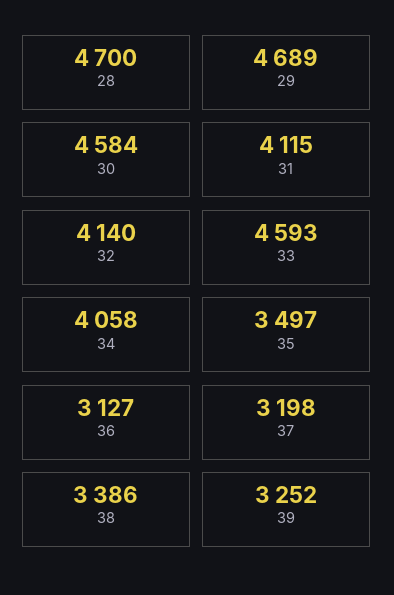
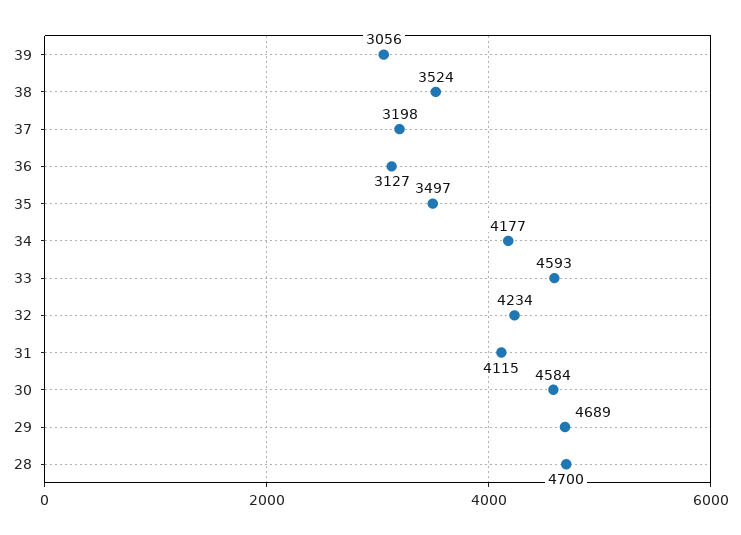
32: 4140 -> 4234
34: 4058 -> 4177
38: 3386 -> 3524
39: 3252 -> 3056

